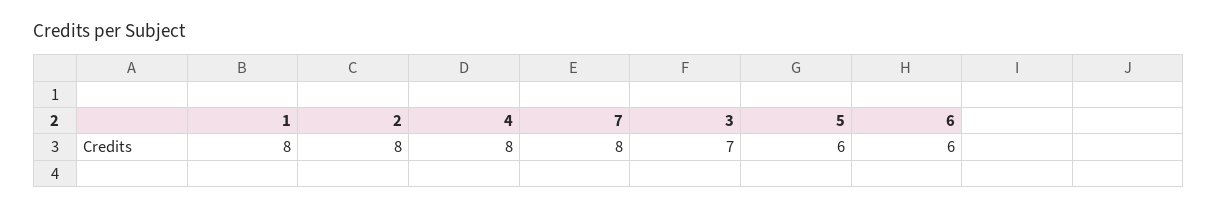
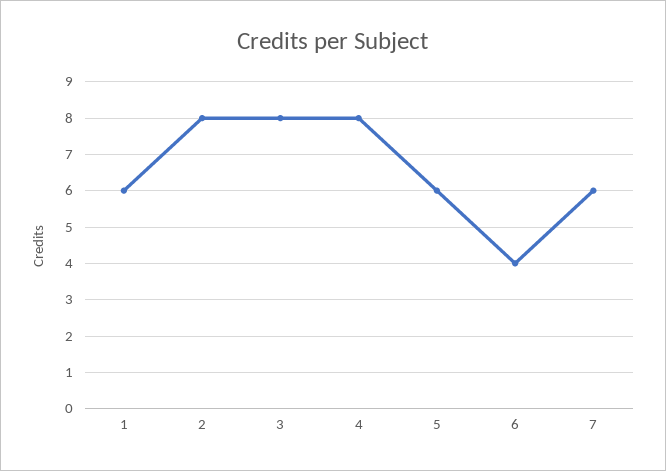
1: 8 -> 6
7: 8 -> 6
3: 7 -> 8
6: 6 -> 4

